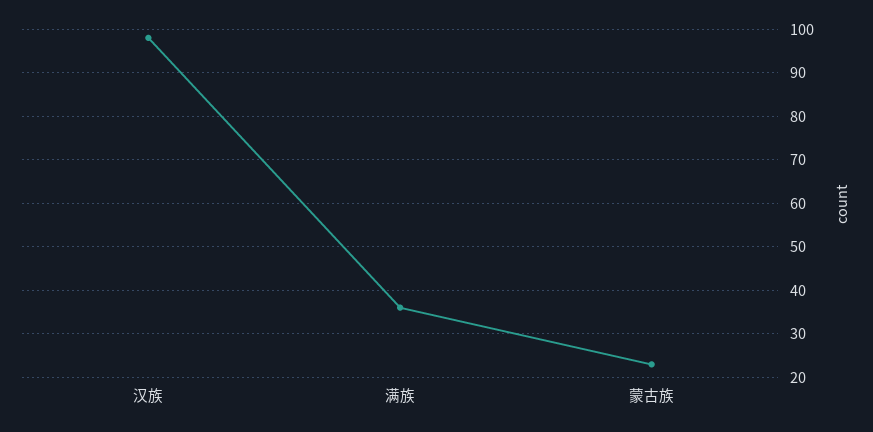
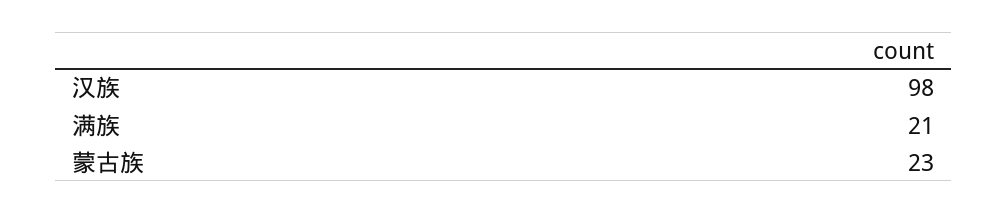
满族: 35 -> 21

